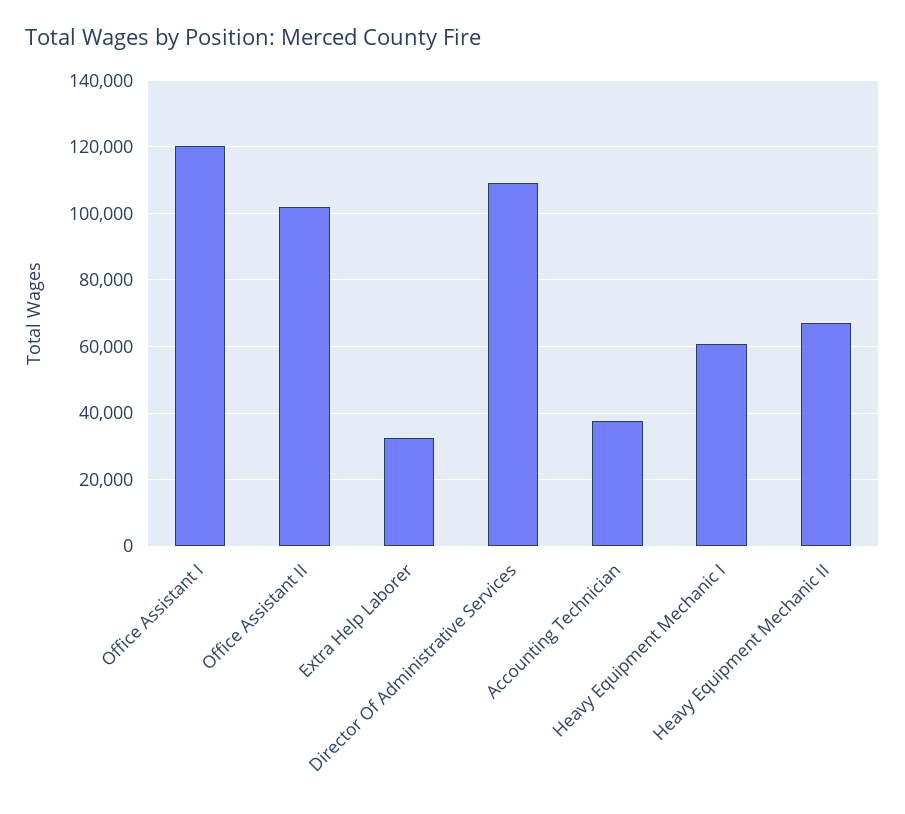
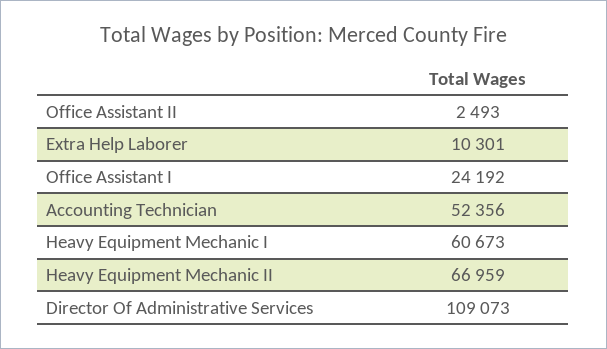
Office Assistant I: 120000 -> 24192
Office Assistant II: 102000 -> 2493
Extra Help Laborer: 32000 -> 10301
Accounting Technician: 38000 -> 52356

